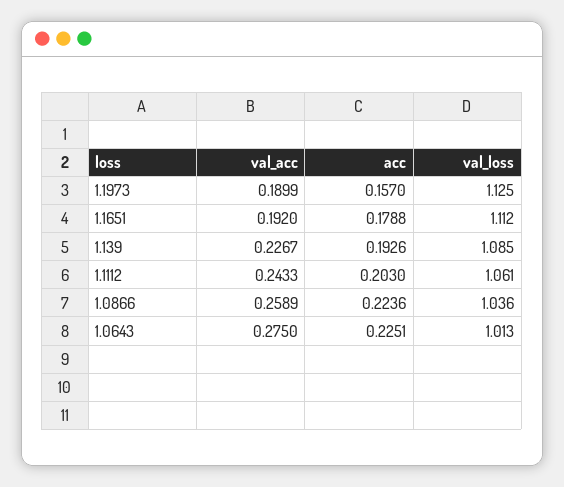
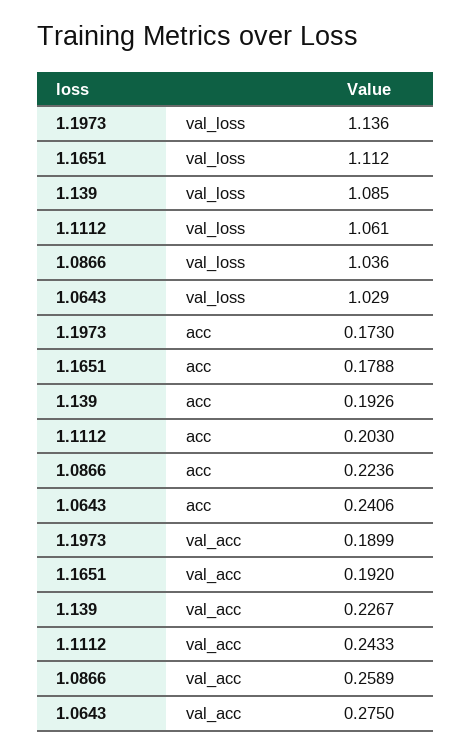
acc, 1.1973: 0.157 -> 0.173
val_loss, 1.1973: 1.125 -> 1.136
acc, 1.0643: 0.2251 -> 0.2406
val_loss, 1.0643: 1.013 -> 1.029

